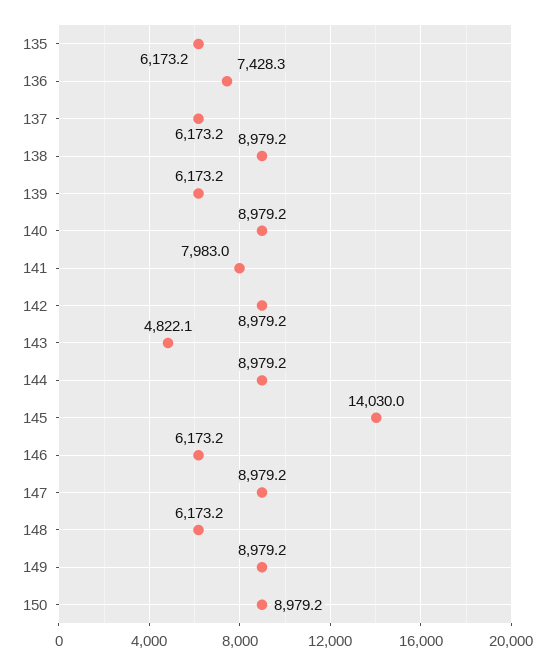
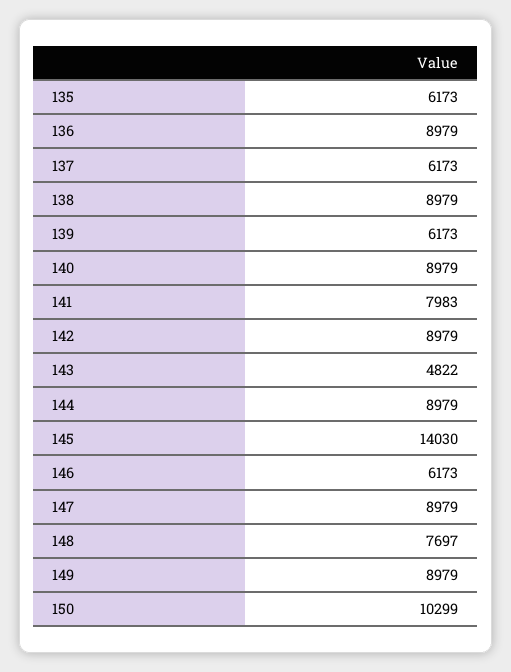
136: 7428.3 -> 8979
148: 6173.2 -> 7697
150: 8979.2 -> 10299

